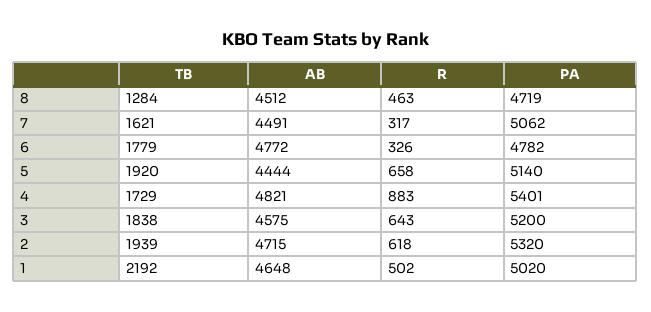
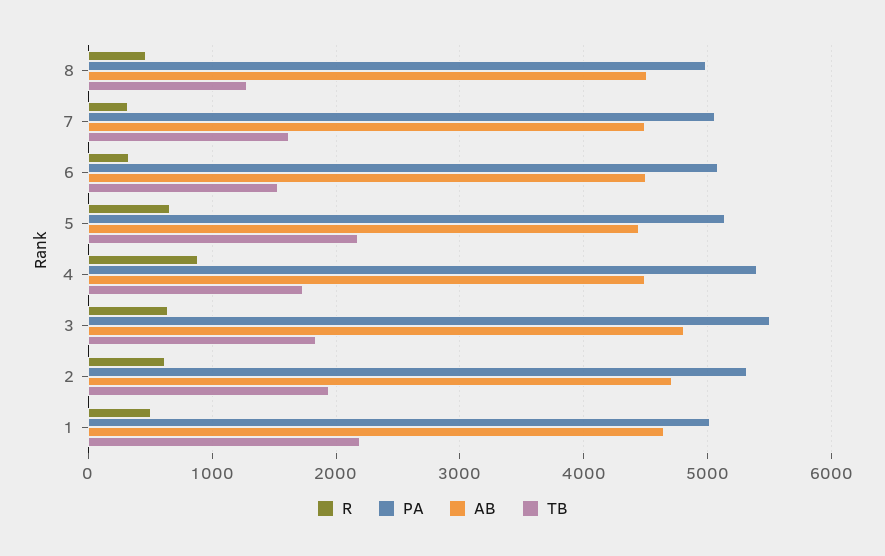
PA, 8: 4719 -> 5000
TB, 6: 1779 -> 1500
AB, 6: 4772 -> 4500
PA, 6: 4782 -> 5100
TB, 5: 1920 -> 2200
AB, 4: 4821 -> 4500
AB, 3: 4575 -> 4800
PA, 3: 5200 -> 5500

